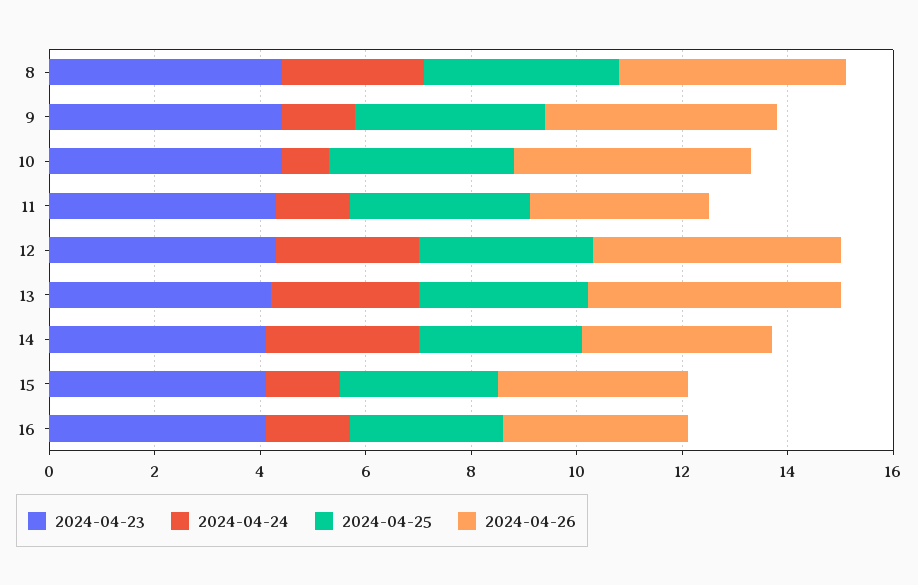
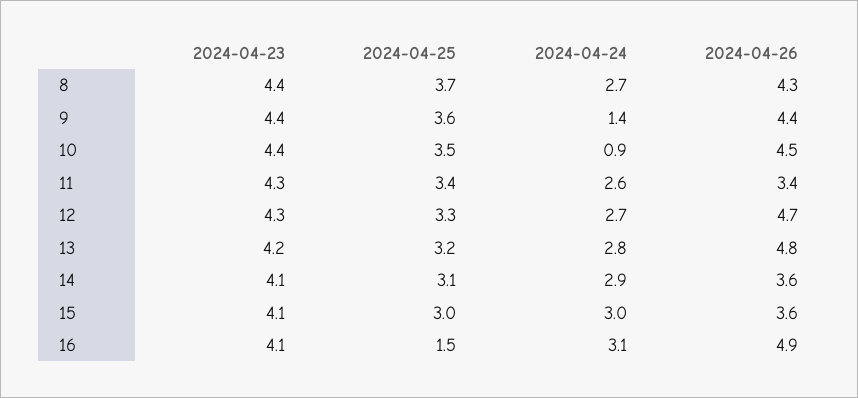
2024-04-24, 11: 1.5 -> 2.6
2024-04-24, 15: 1.5 -> 3
2024-04-24, 16: 1.5 -> 3.1
2024-04-25, 16: 3 -> 1.5
2024-04-26, 16: 3.5 -> 4.9

